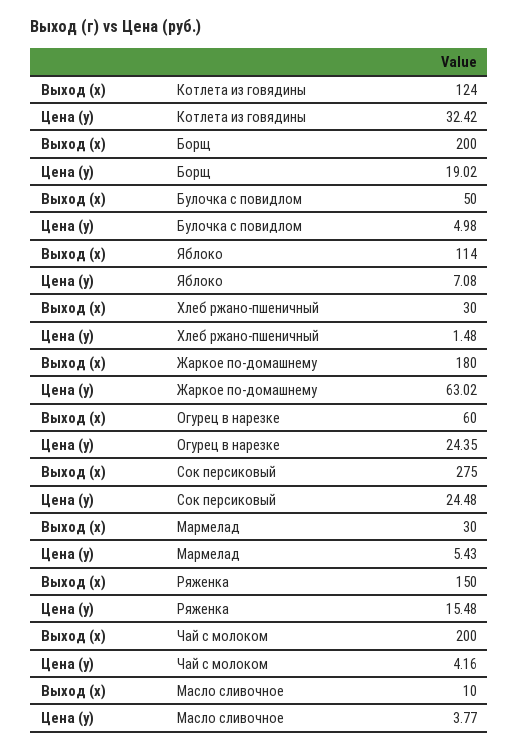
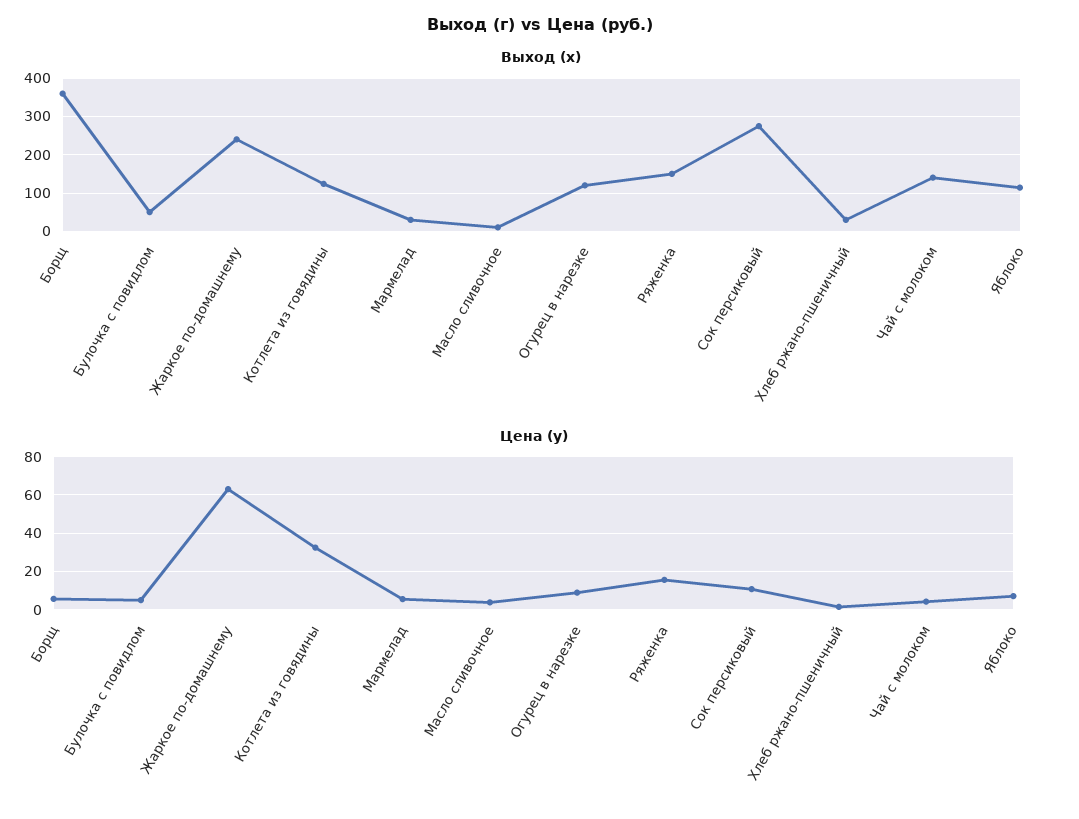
Выход (x), Борщ: 200 -> 360
Цена (y), Борщ: 19.02 -> 5
Выход (x), Жаркое по-домашнему: 180 -> 240
Выход (x), Огурец в нарезке: 60 -> 120
Цена (y), Огурец в нарезке: 24.35 -> 10
Цена (y), Сок персиковый: 24.48 -> 10
Выход (x), Чай с молоком: 200 -> 140

